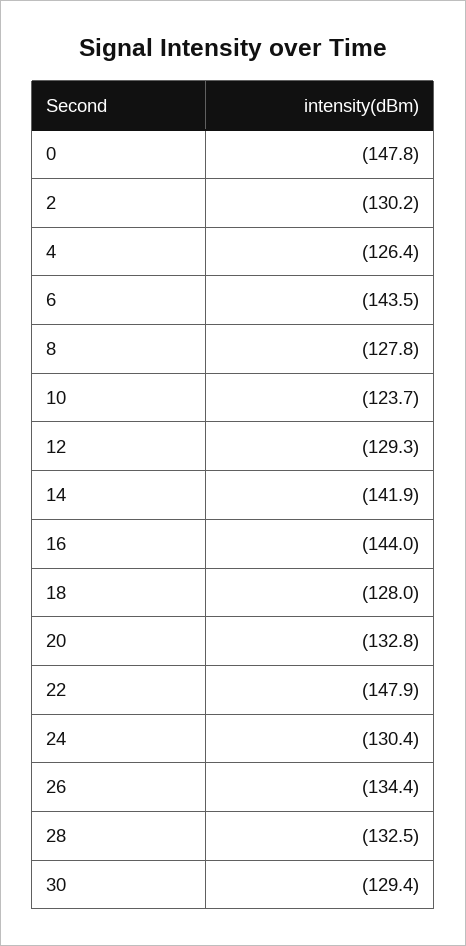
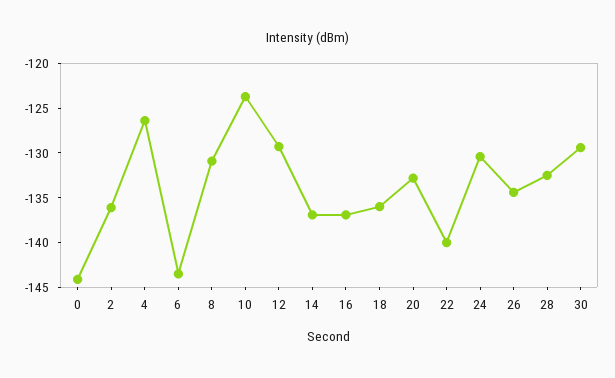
0: -147.8 -> -144
2: -130.2 -> -136
8: -127.8 -> -131
14: -141.9 -> -137
16: -144 -> -137
18: -128 -> -136
22: -147.9 -> -140

